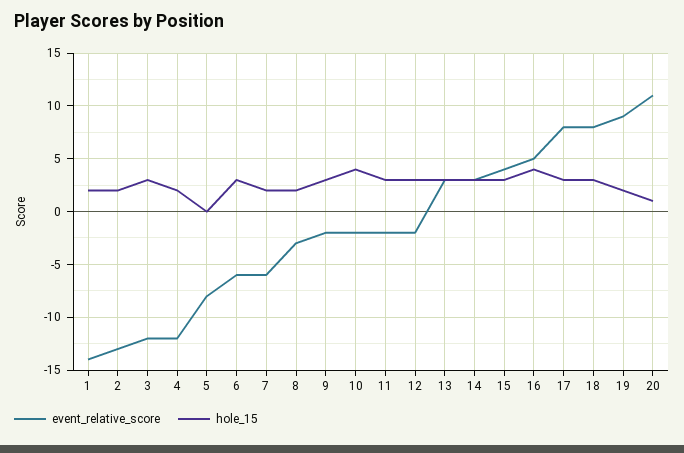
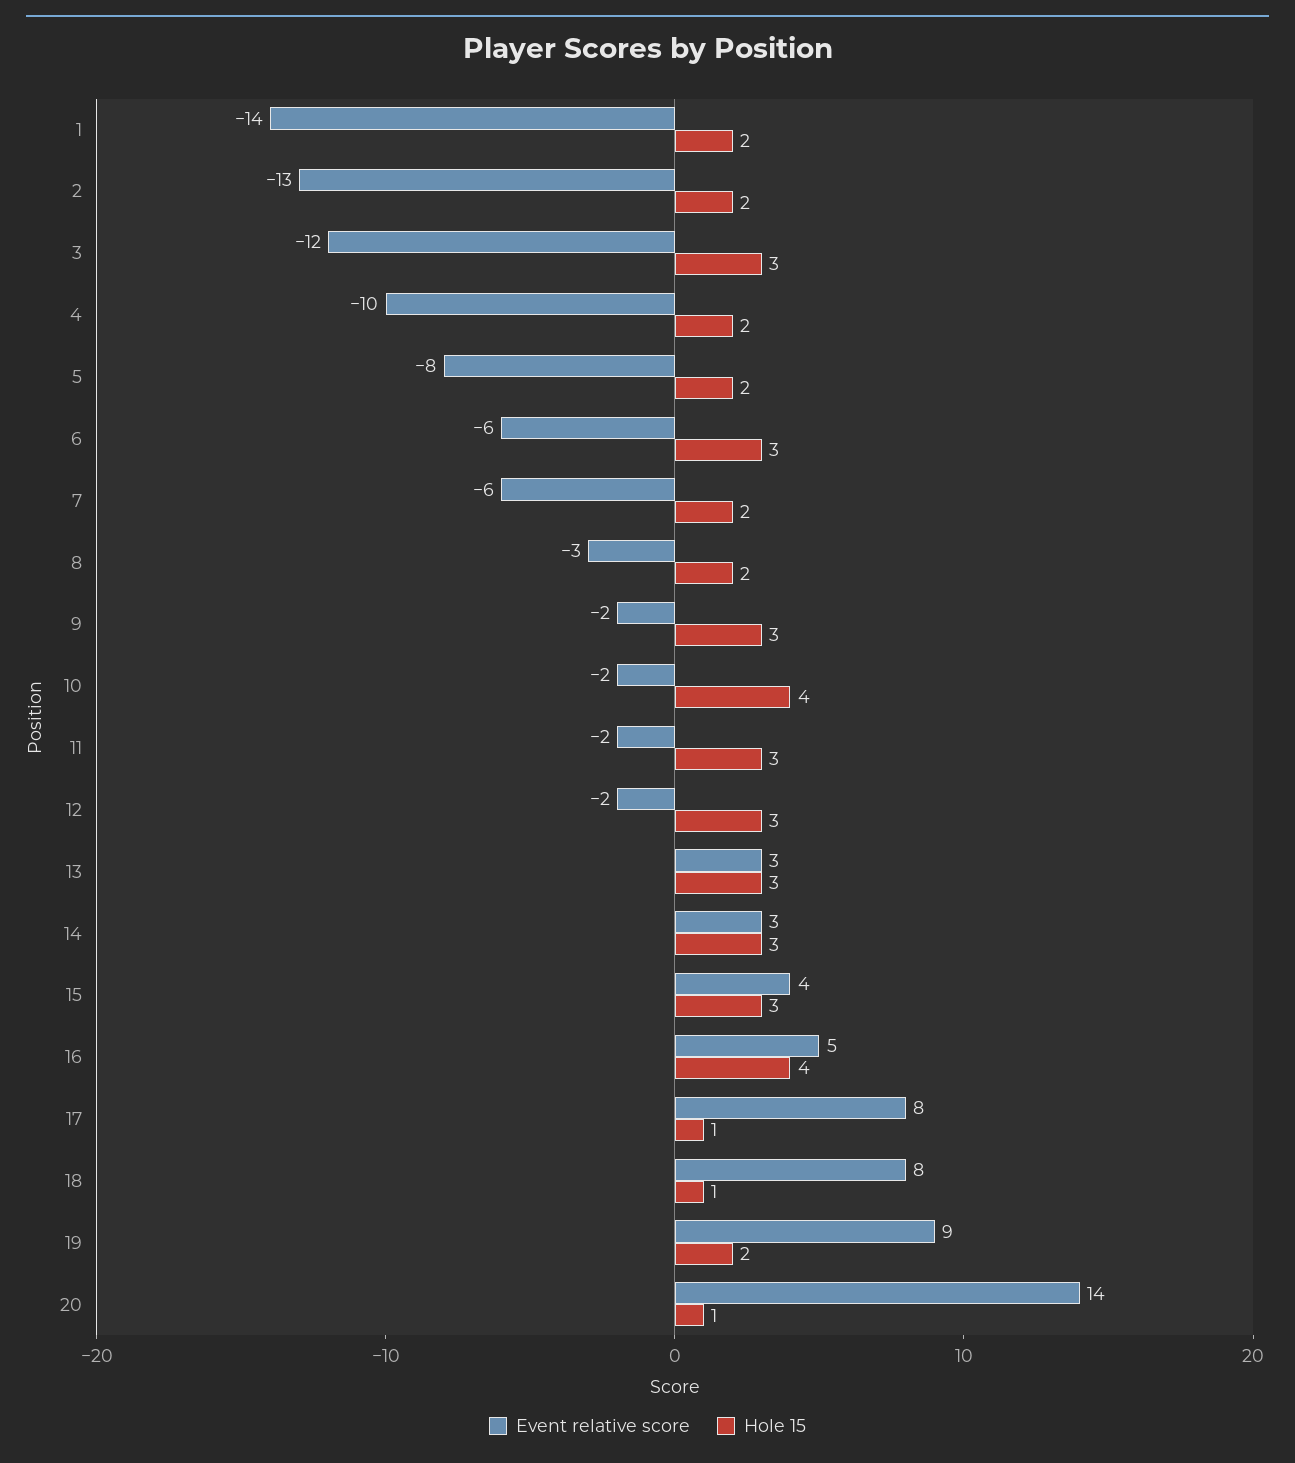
event_relative_score, 4: -12 -> -10
hole_15, 5: 0 -> 2
hole_15, 17: 3 -> 1
hole_15, 18: 3 -> 1
event_relative_score, 20: 11 -> 14

